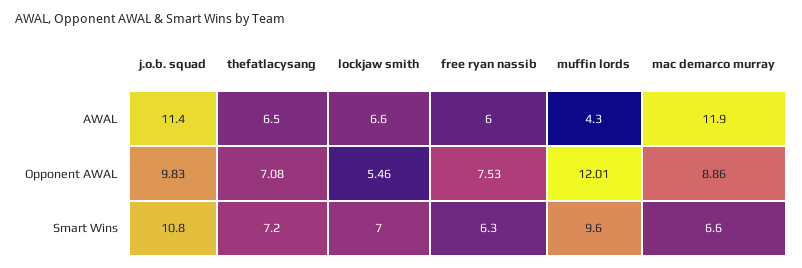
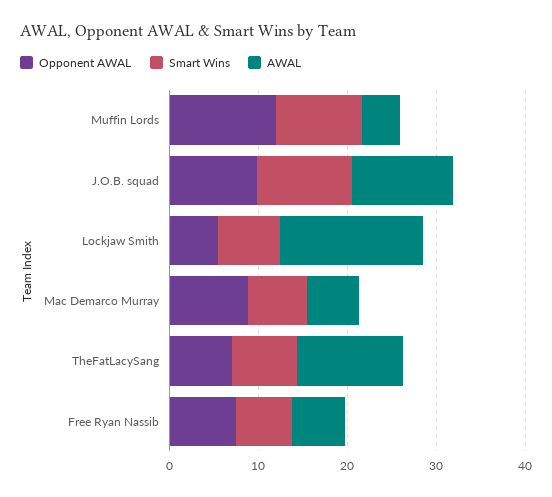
AWAL, thefatlacysang: 6.5 -> 12
AWAL, lockjaw smith: 6.6 -> 16
AWAL, mac demarco murray: 11.9 -> 6

